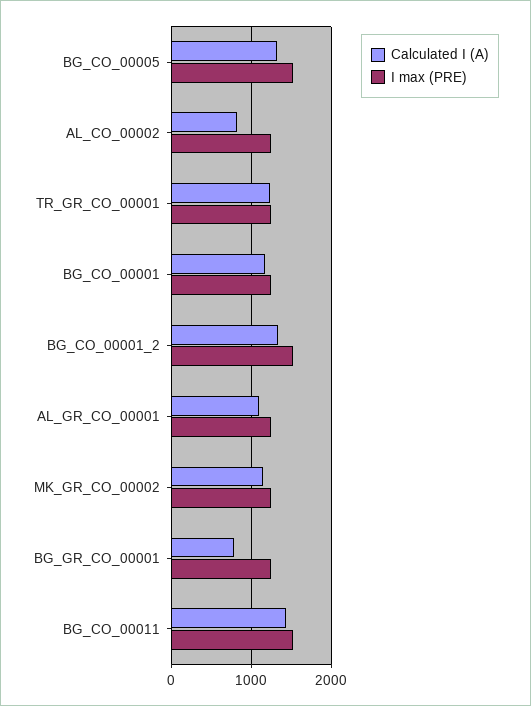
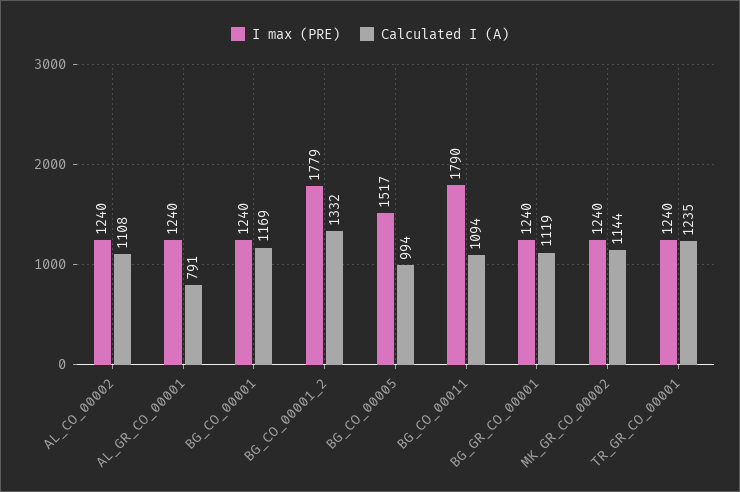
Calculated I (A), BG_CO_00005: 1300 -> 994
Calculated I (A), AL_CO_00002: 800 -> 1108
I max (PRE), BG_CO_00001_2: 1500 -> 1779
Calculated I (A), AL_GR_CO_00001: 1100 -> 791
Calculated I (A), BG_GR_CO_00001: 800 -> 1119
Calculated I (A), BG_CO_00011: 1400 -> 1094
I max (PRE), BG_CO_00011: 1500 -> 1790

